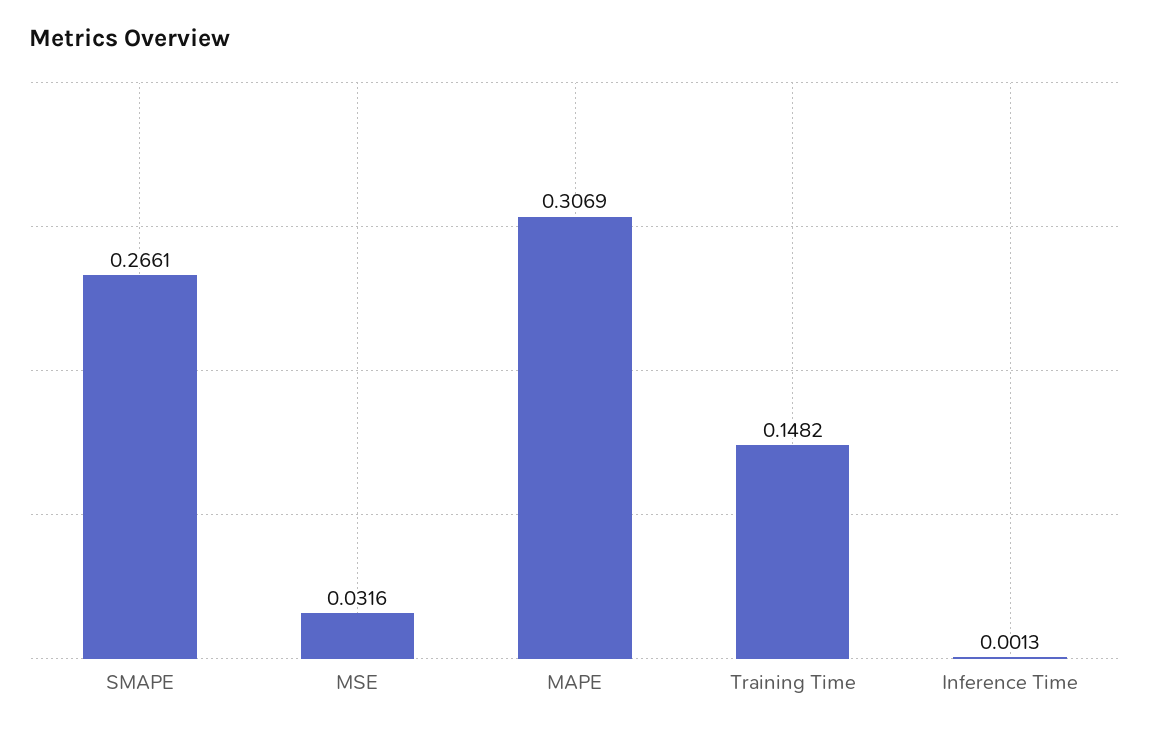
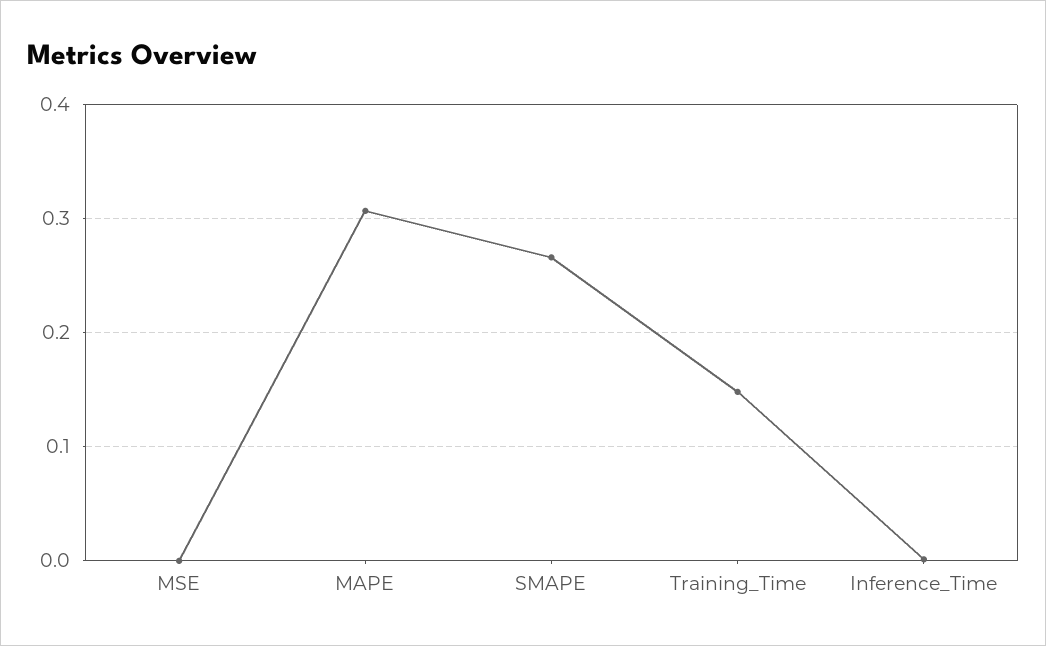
MSE: 0.0316 -> 0

